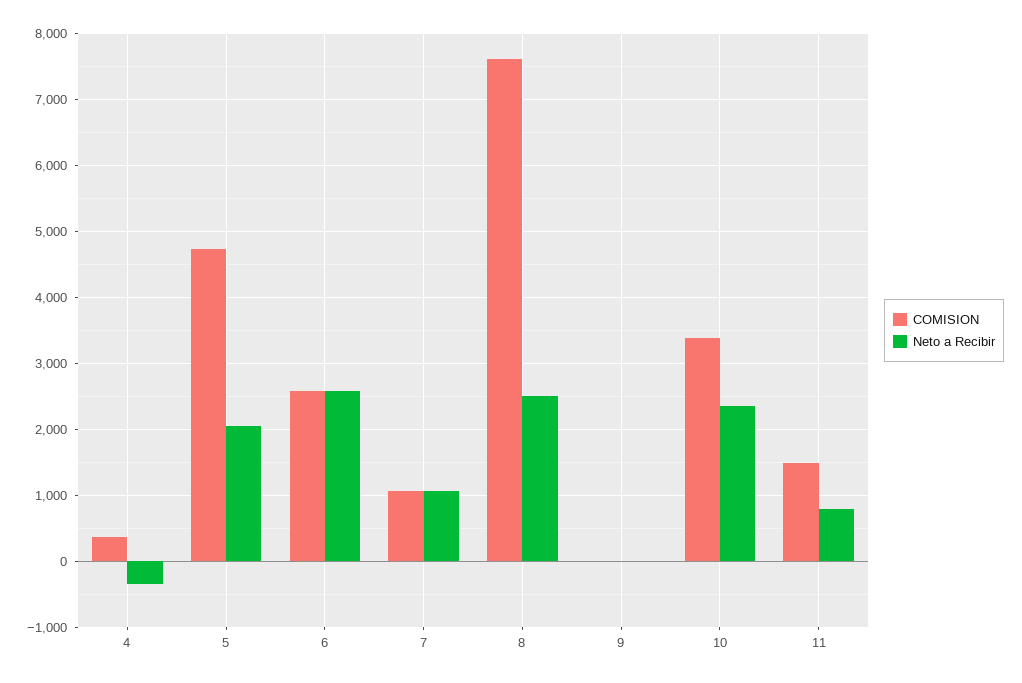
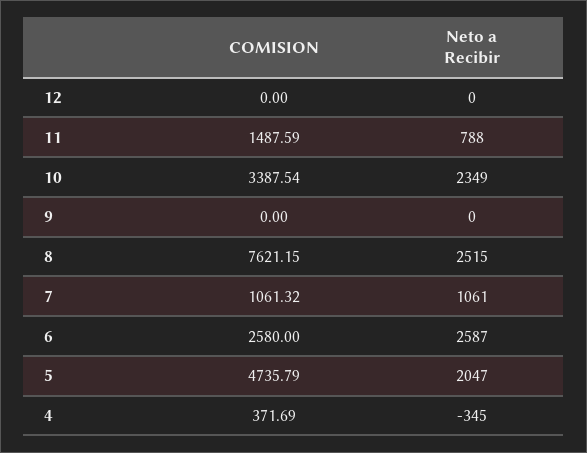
COMISION, 12: none -> 0
Neto a Recibir, 12: none -> 0

